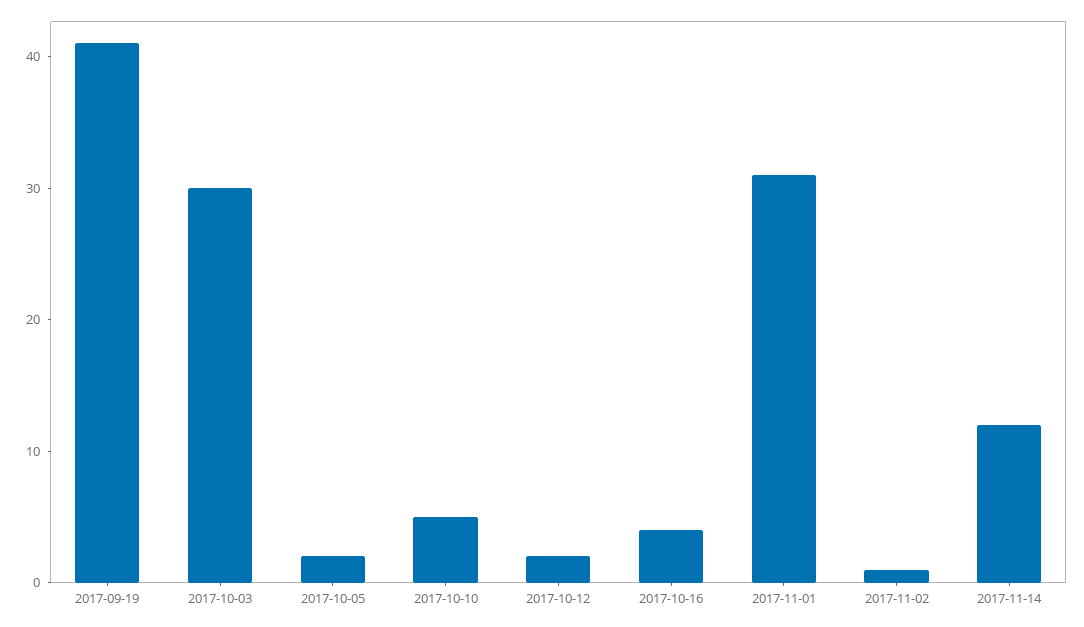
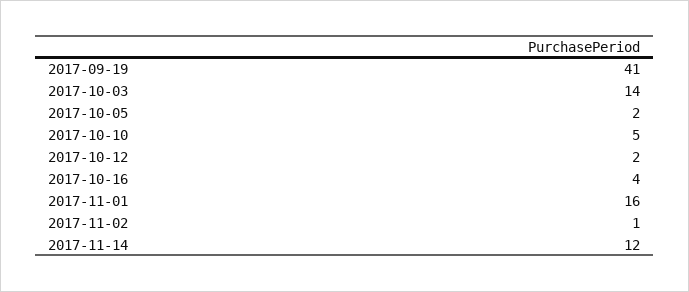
2017-10-03: 30 -> 14
2017-11-01: 31 -> 16

